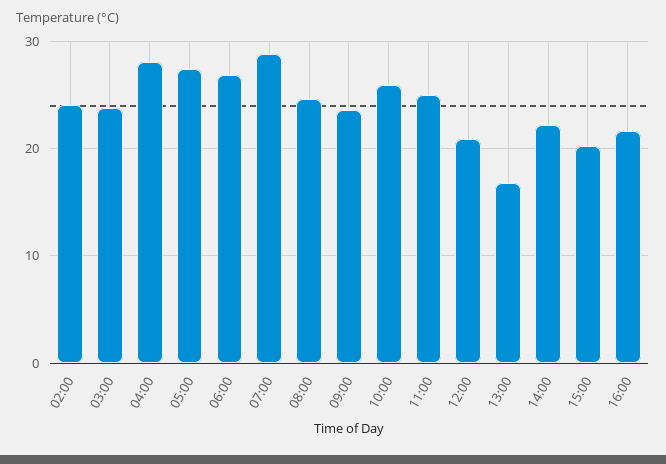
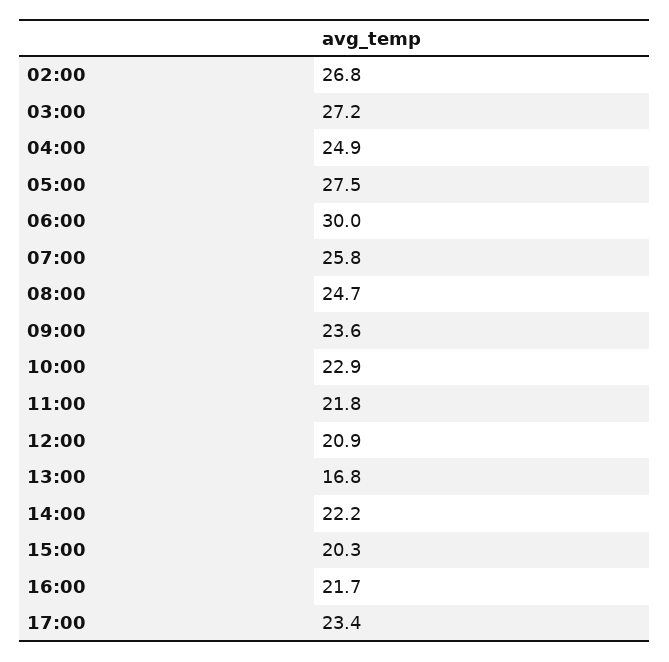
02:00: 24 -> 26.8
03:00: 24 -> 27.2
04:00: 28 -> 24.9
06:00: 27 -> 30
07:00: 29 -> 25.8
10:00: 26 -> 22.9
11:00: 25 -> 21.8
17:00: none -> 23.4

